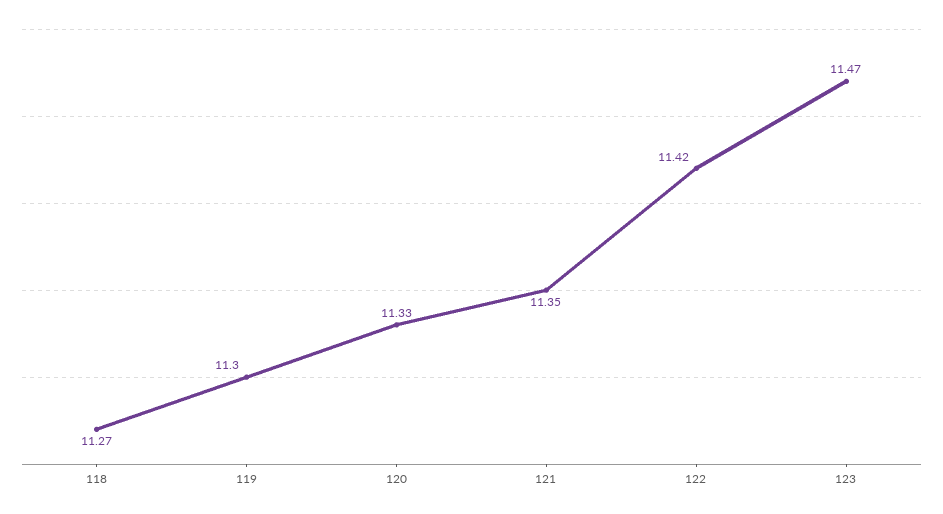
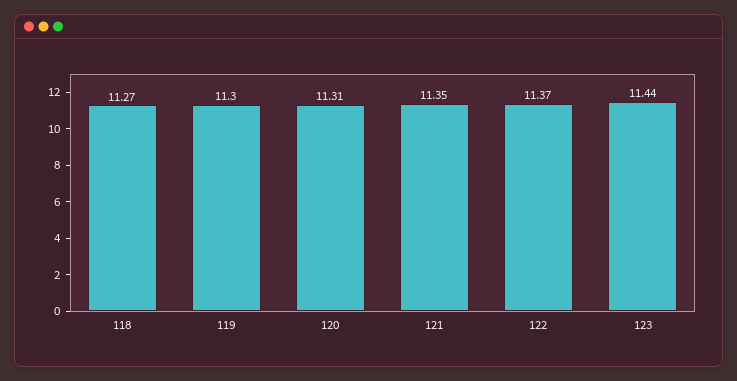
120: 11.33 -> 11.31
122: 11.42 -> 11.37
123: 11.47 -> 11.44

